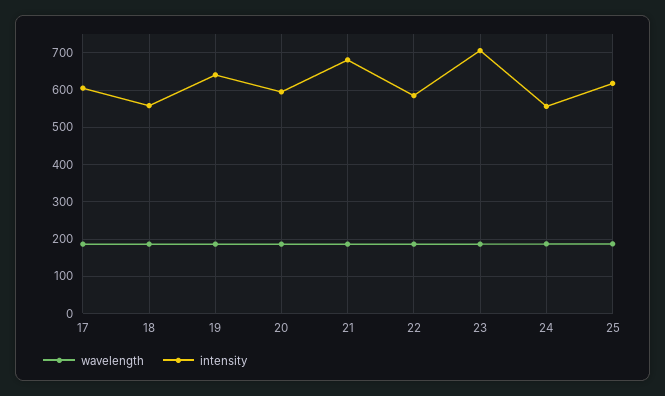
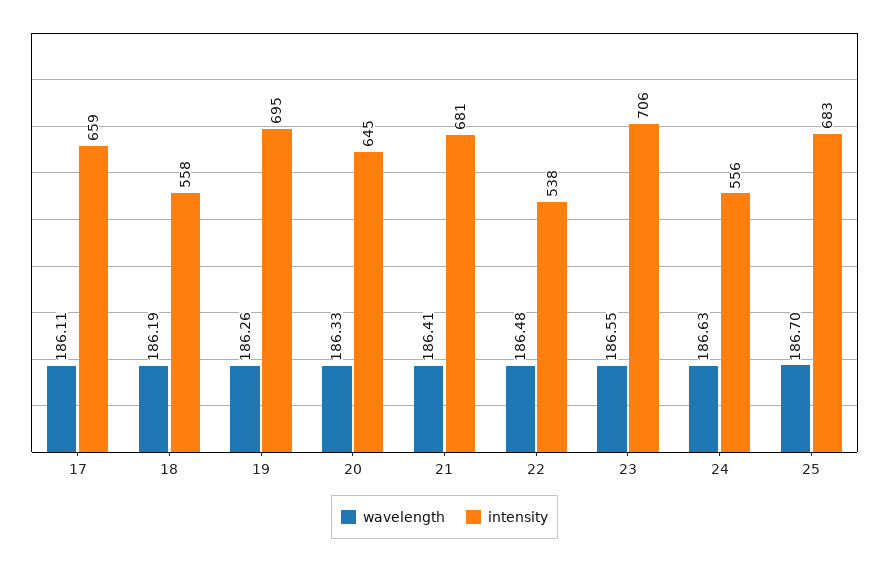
intensity, 17: 600 -> 659
intensity, 19: 640 -> 695
intensity, 20: 600 -> 645
intensity, 22: 580 -> 538
intensity, 25: 620 -> 683

